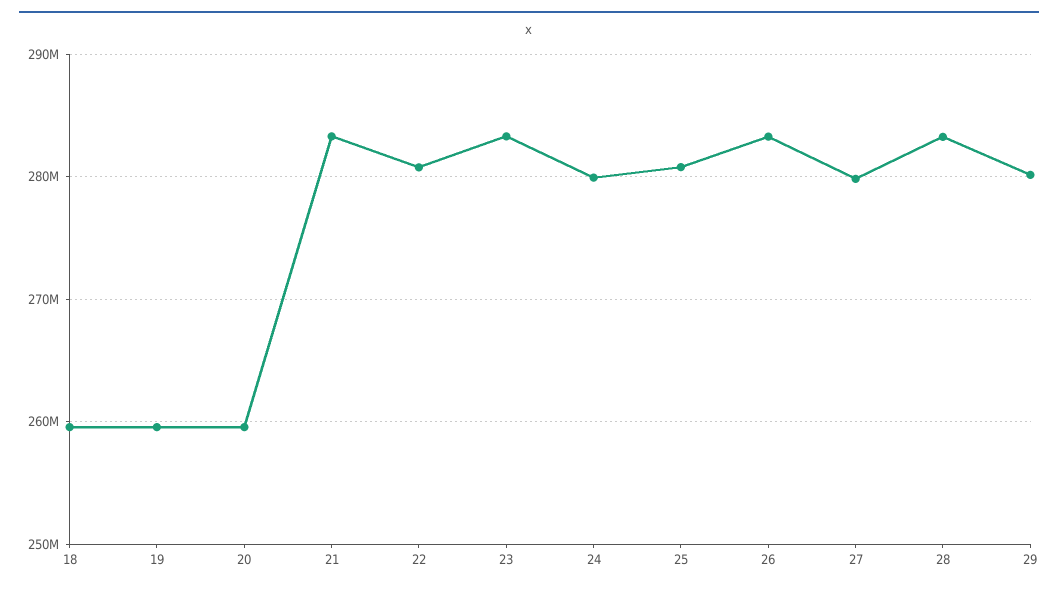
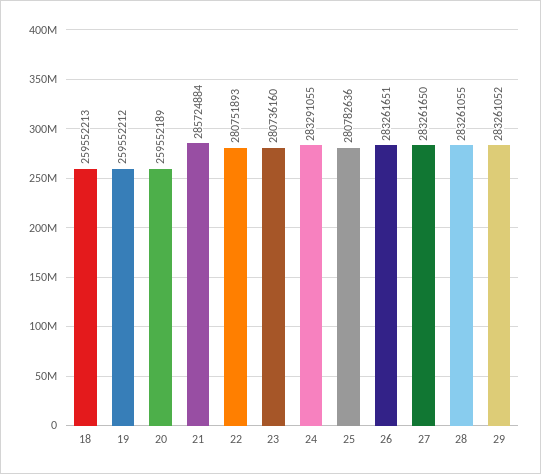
21: 283000000 -> 285724884
23: 283000000 -> 280736160
24: 280000000 -> 283291055
27: 280000000 -> 283261650
29: 280000000 -> 283261052

